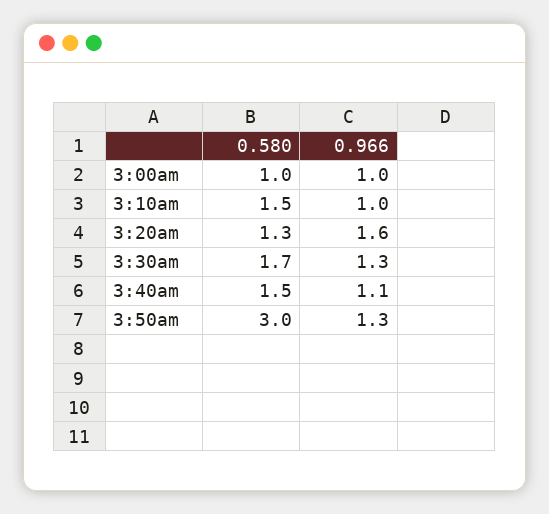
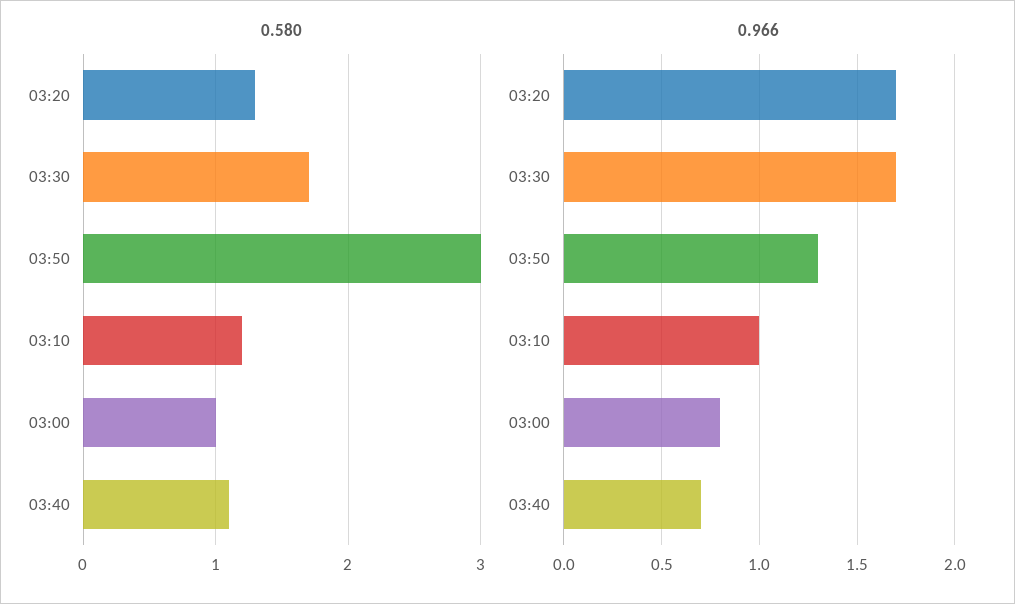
0.966, 3:00am: 1 -> 0.8
0.580, 3:10am: 1.5 -> 1.2
0.966, 3:20am: 1.6 -> 1.7
0.966, 3:30am: 1.3 -> 1.7
0.580, 3:40am: 1.5 -> 1.1
0.966, 3:40am: 1.1 -> 0.7

